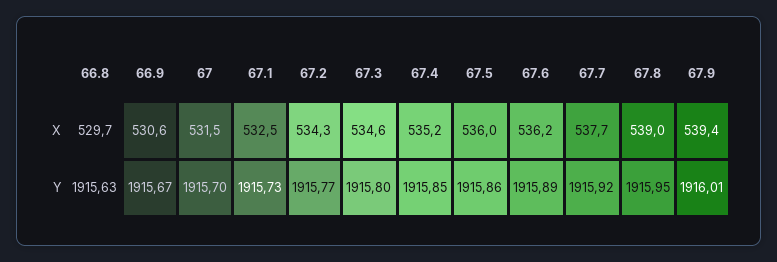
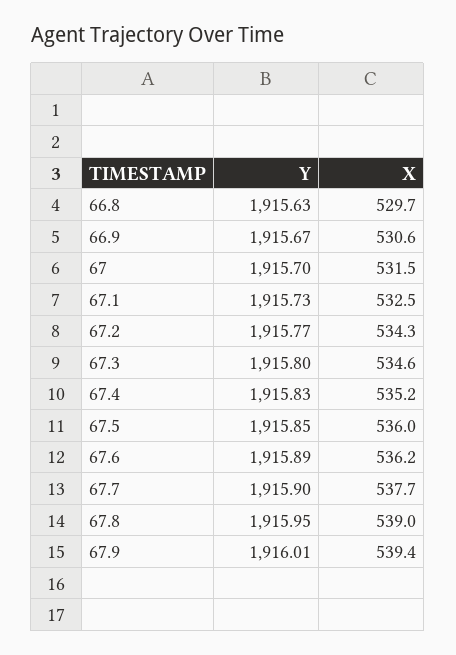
67.4, Y: 1915.85 -> 1915.83
67.5, Y: 1915.86 -> 1915.85
67.7, Y: 1915.92 -> 1915.9

